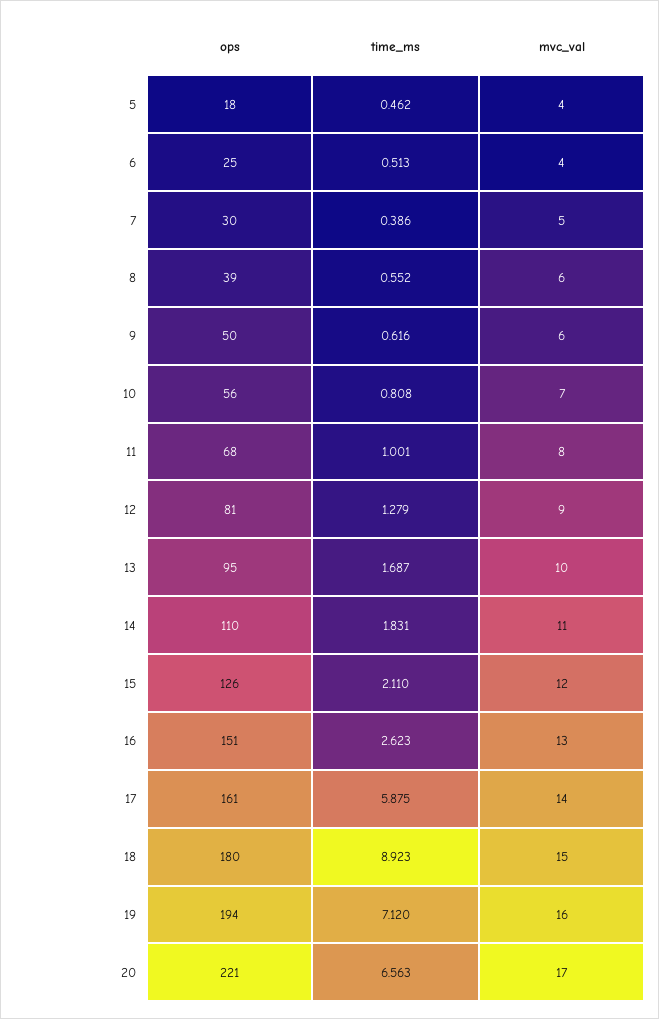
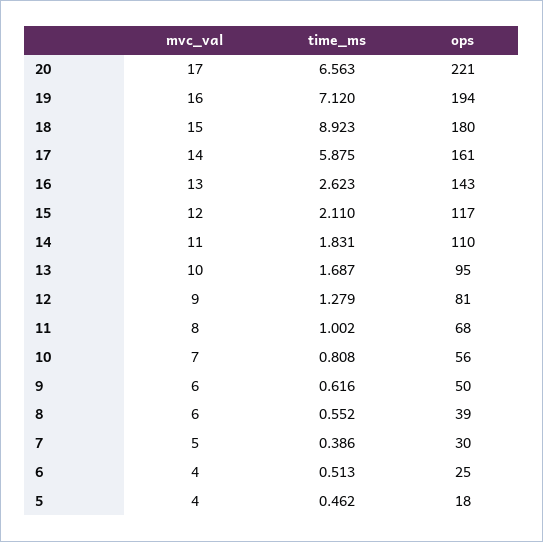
time_ms, 11: 1.001 -> 1.002
ops, 15: 126 -> 117
ops, 16: 151 -> 143

